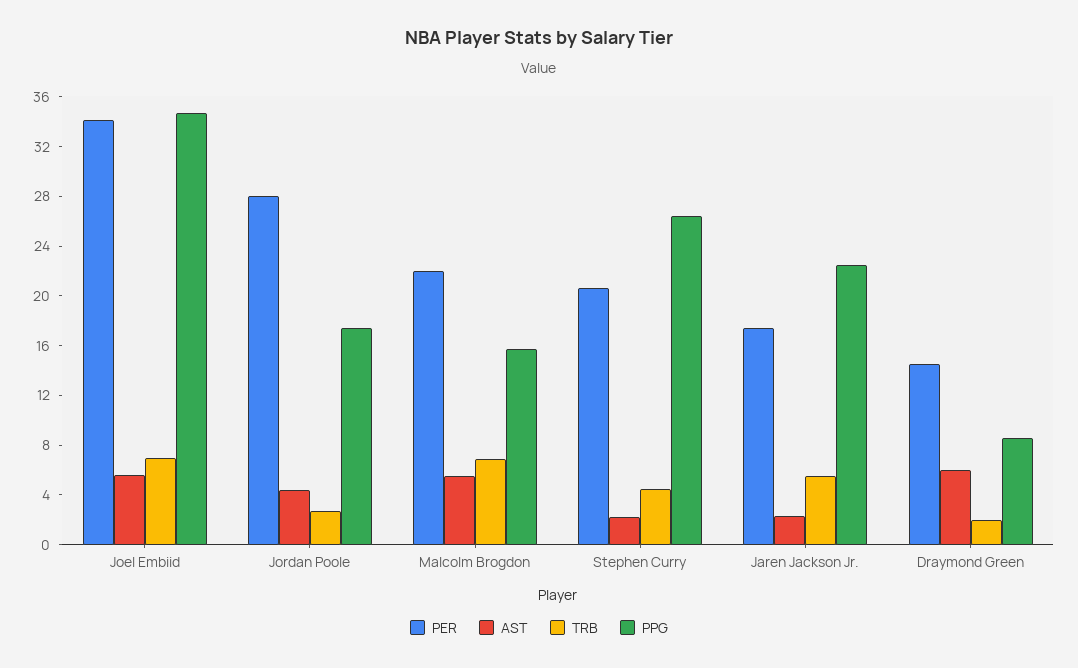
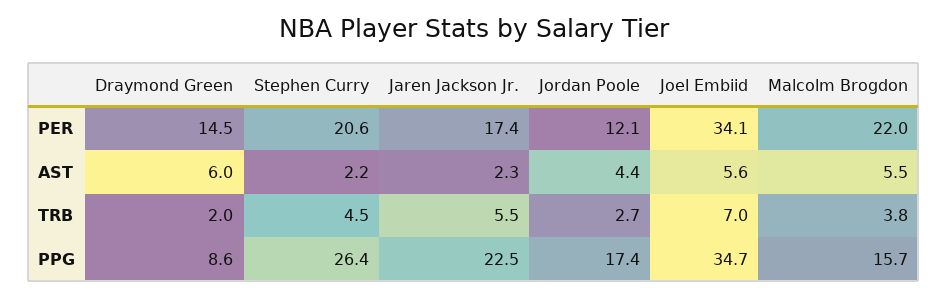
PER, Jordan Poole: 28 -> 12.1
TRB, Malcolm Brogdon: 7 -> 3.8

